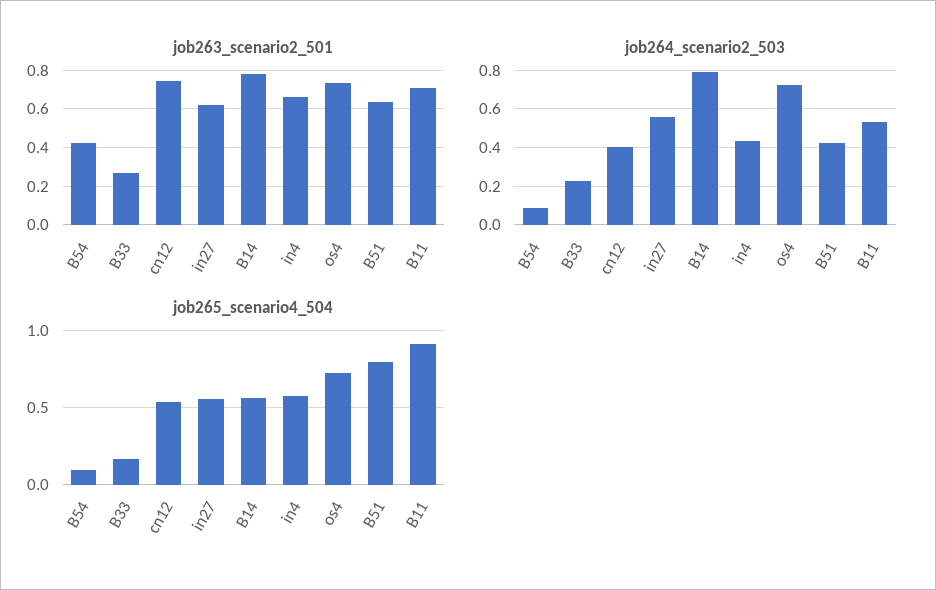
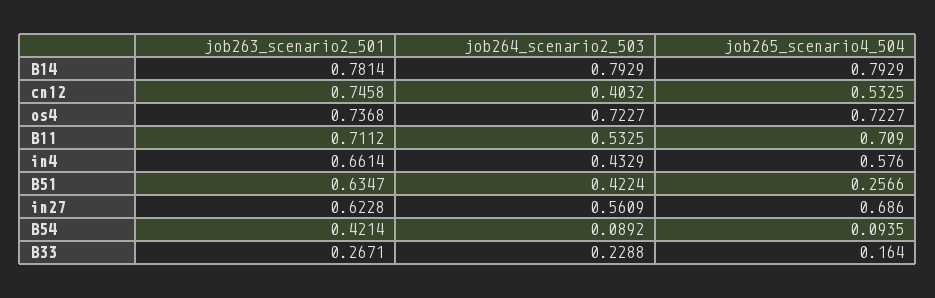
job265_scenario4_504, in27: 0.55 -> 0.686
job265_scenario4_504, B14: 0.55 -> 0.7929
job265_scenario4_504, B51: 0.8 -> 0.2566
job265_scenario4_504, B11: 0.9 -> 0.709

